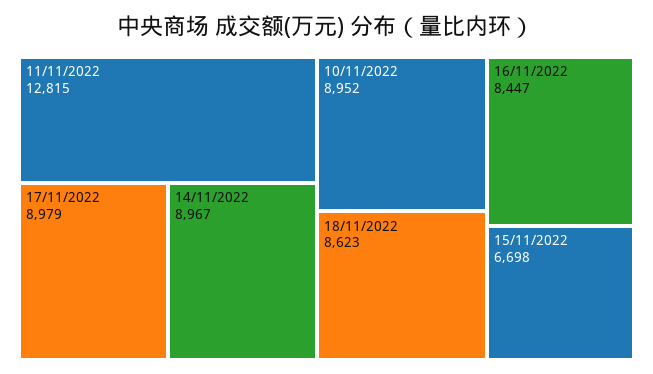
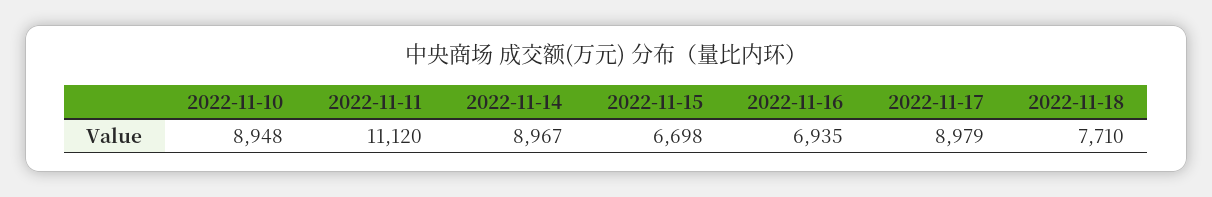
11/11/2022: 12815 -> 11120
10/11/2022: 8952 -> 8948
18/11/2022: 8623 -> 7710
16/11/2022: 8447 -> 6935

